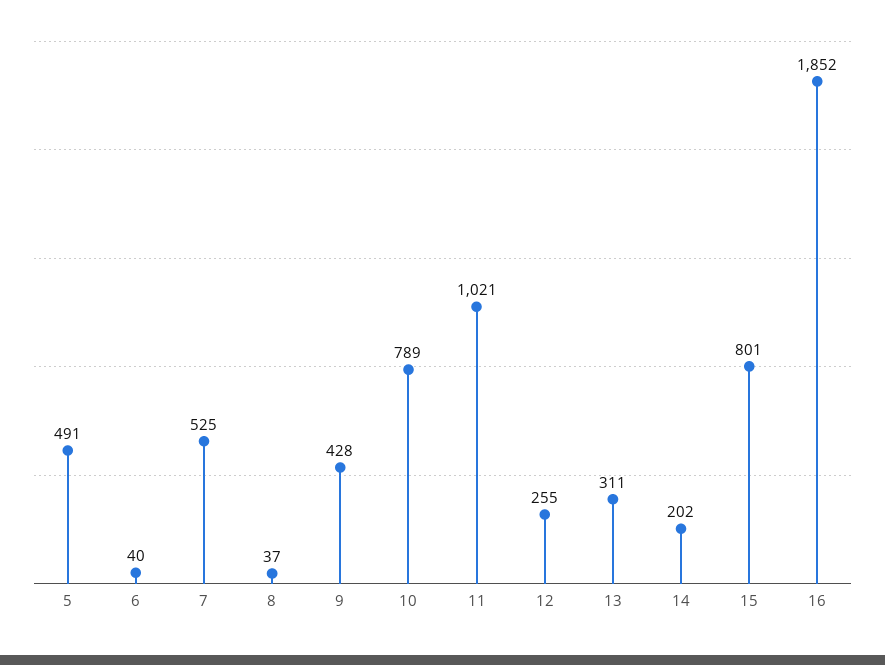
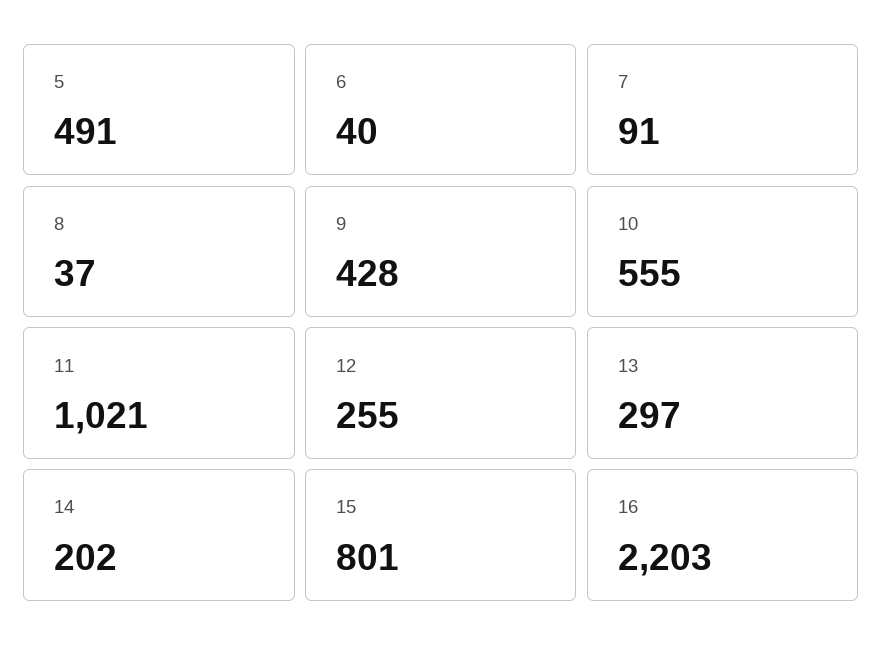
7: 525 -> 91
10: 789 -> 555
13: 311 -> 297
16: 1852 -> 2203

